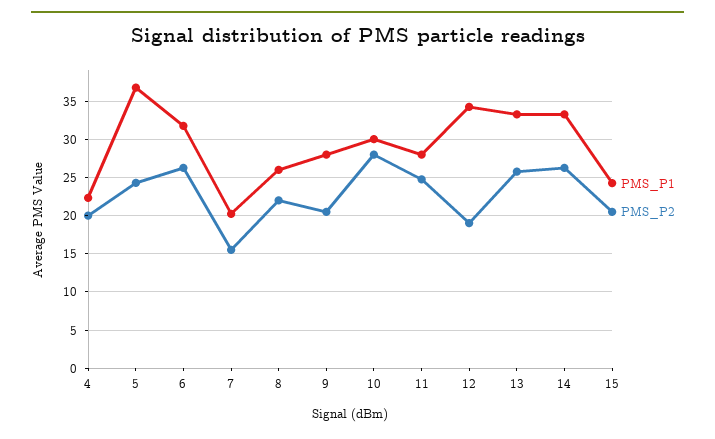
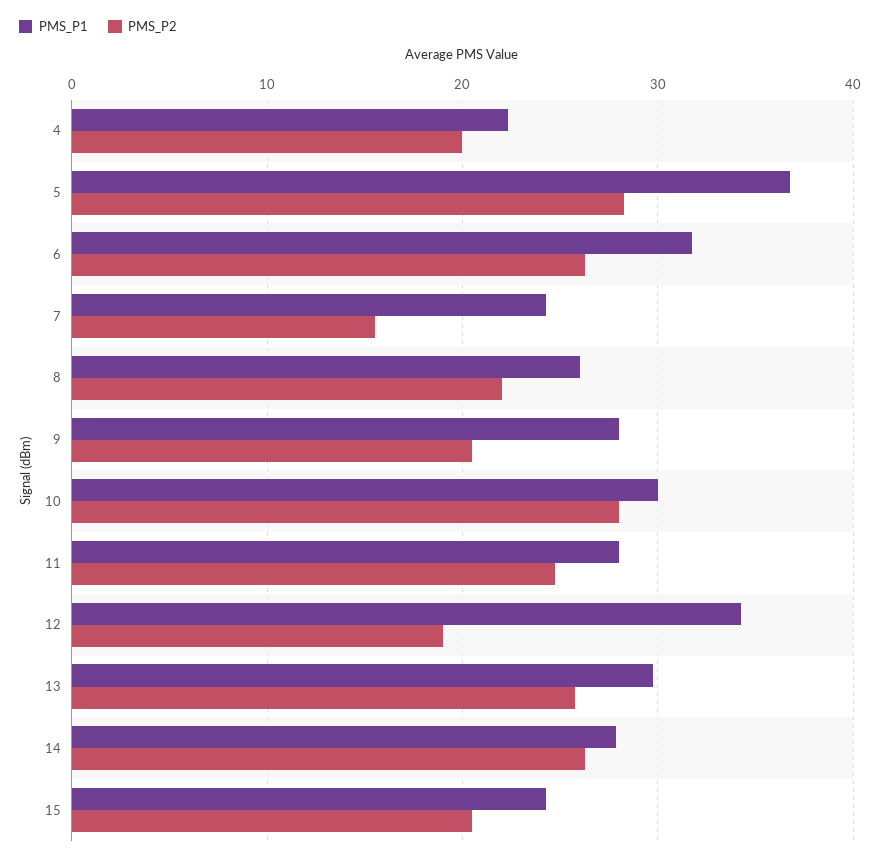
PMS_P2, 5: 24 -> 28
PMS_P1, 7: 20 -> 24
PMS_P1, 13: 33 -> 30
PMS_P1, 14: 33 -> 28

